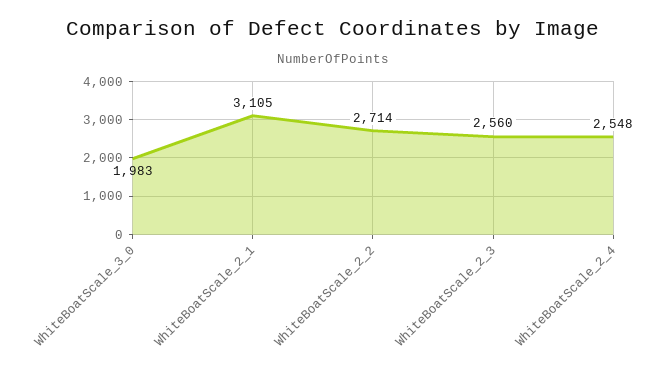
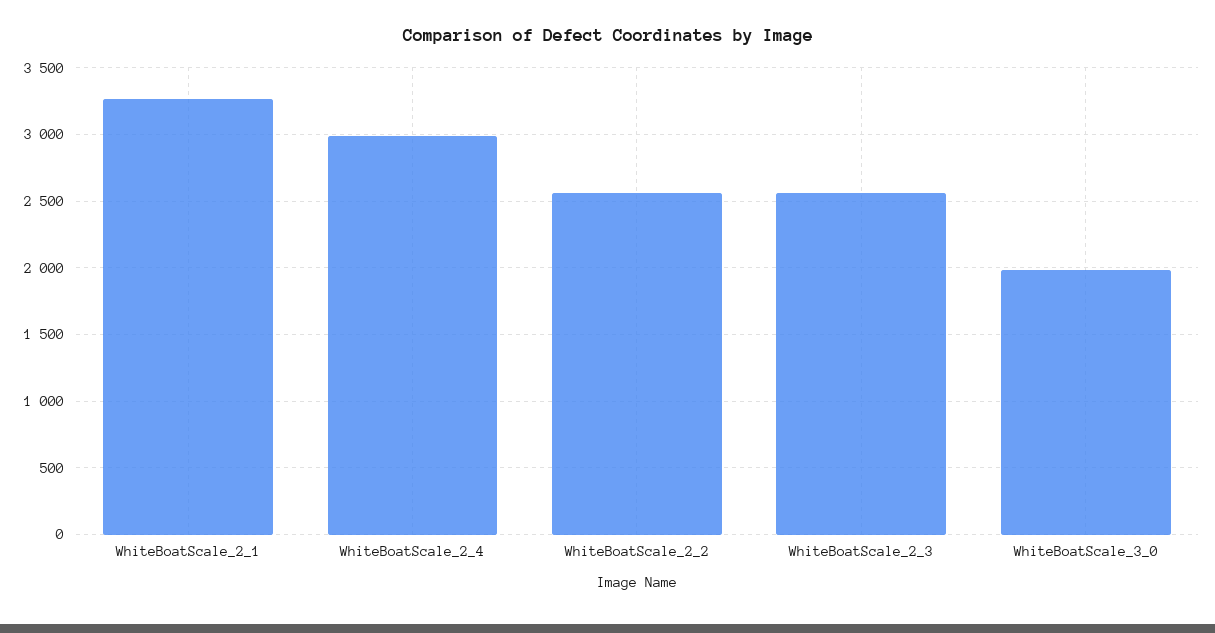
WhiteBoatScale_2_1: 3105 -> 3250
WhiteBoatScale_2_2: 2714 -> 2550
WhiteBoatScale_2_4: 2548 -> 3000

